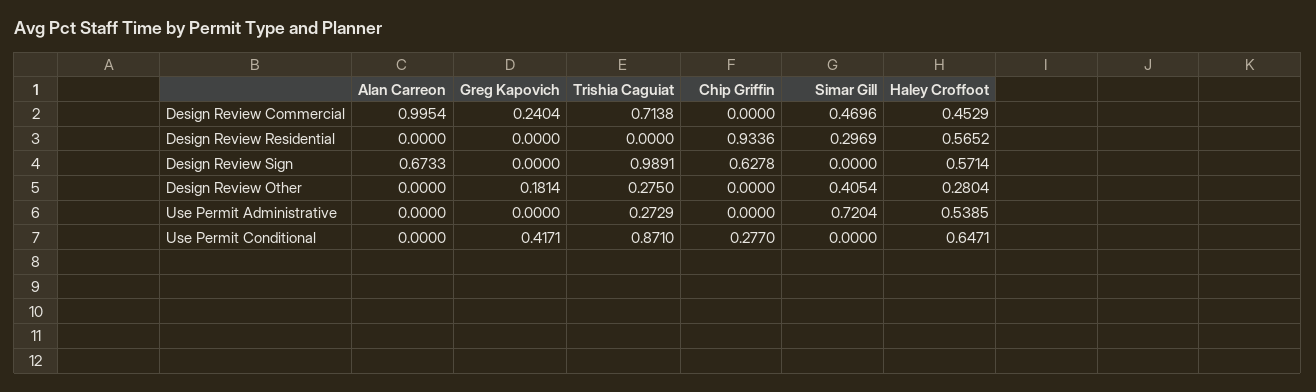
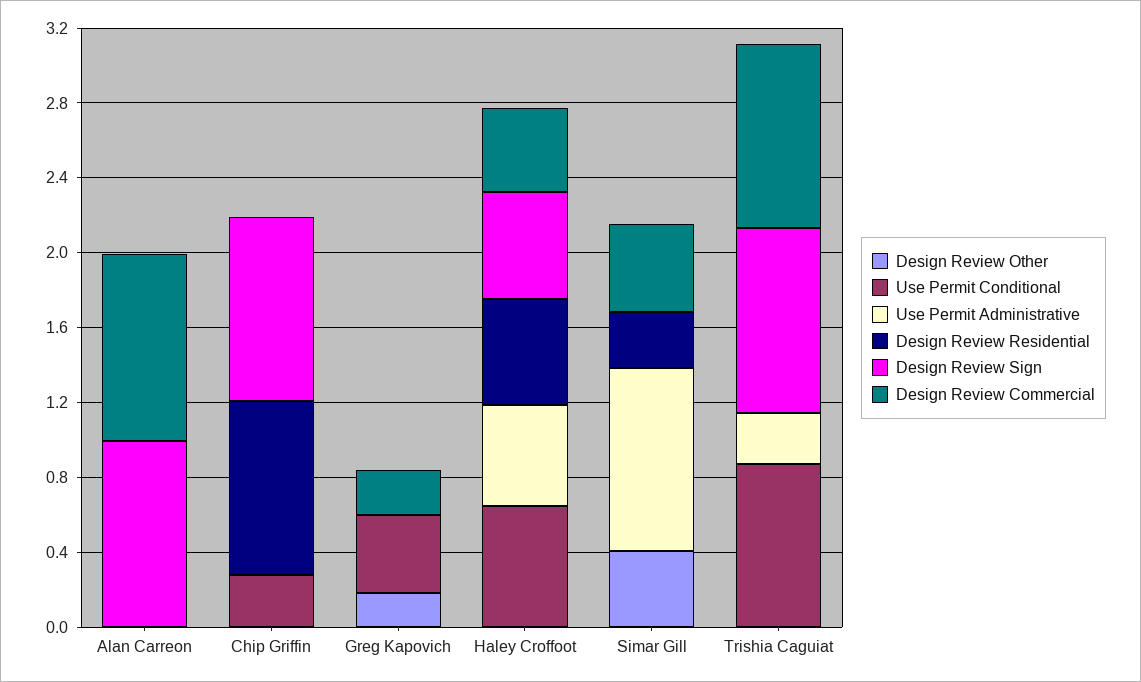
Design Review Commercial, Trishia Caguiat: 0.7138 -> 1
Design Review Sign, Alan Carreon: 0.6733 -> 1
Design Review Sign, Chip Griffin: 0.6278 -> 1
Design Review Other, Trishia Caguiat: 0.275 -> 0
Design Review Other, Haley Croffoot: 0.2804 -> 0
Use Permit Administrative, Simar Gill: 0.7204 -> 1

